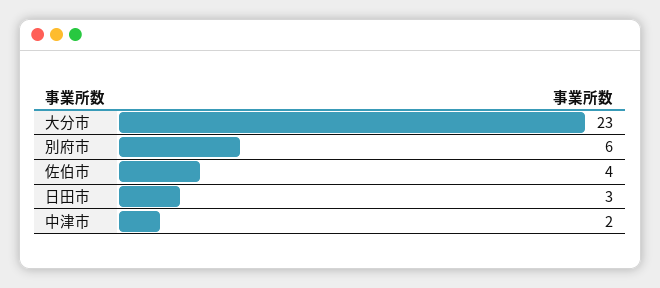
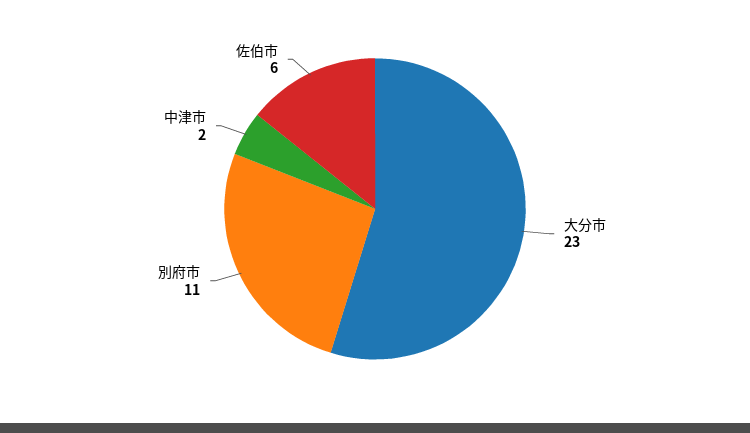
別府市: 6 -> 11
佐伯市: 4 -> 6
日田市: 3 -> none

